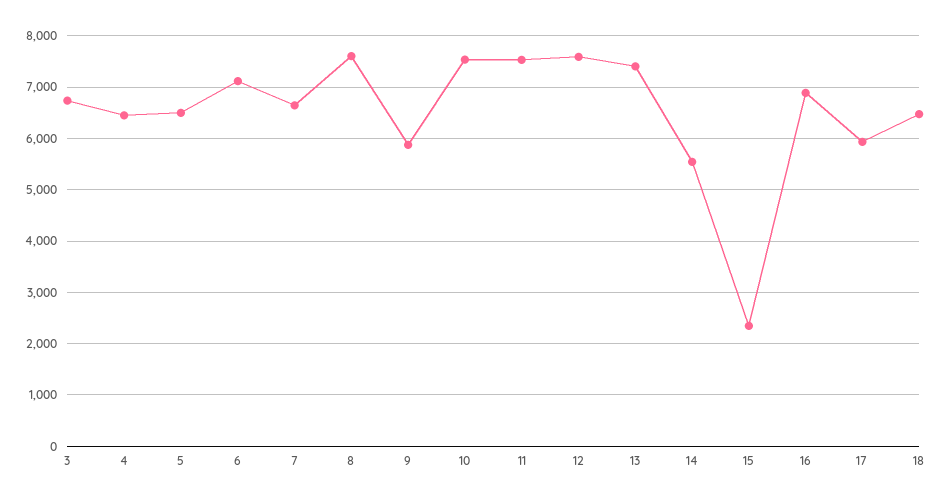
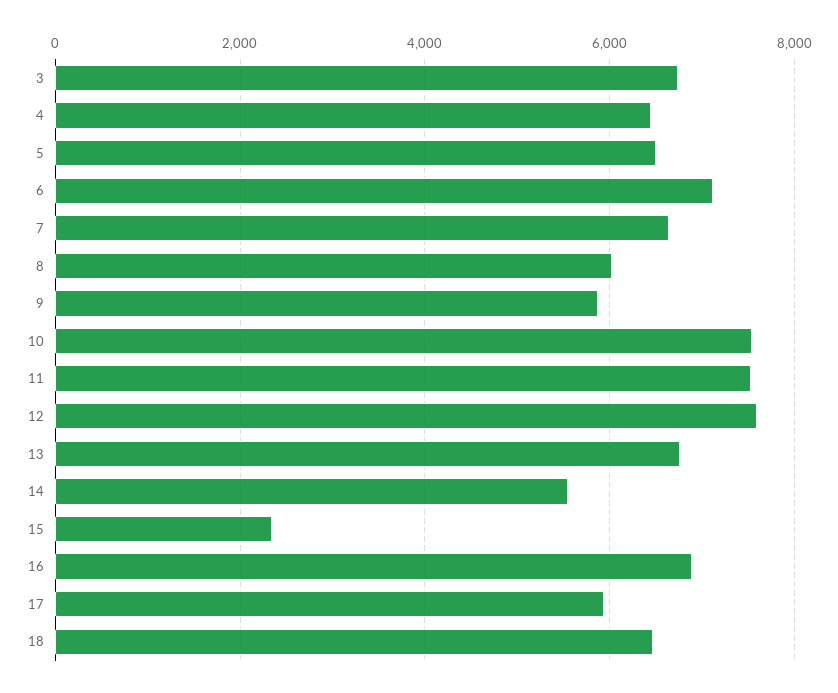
8: 7600 -> 6000
13: 7400 -> 6800

